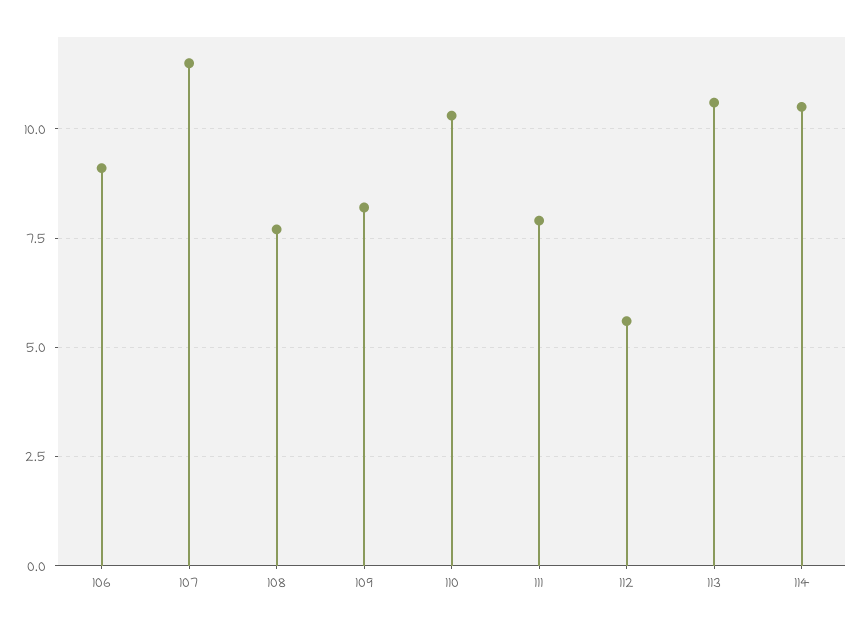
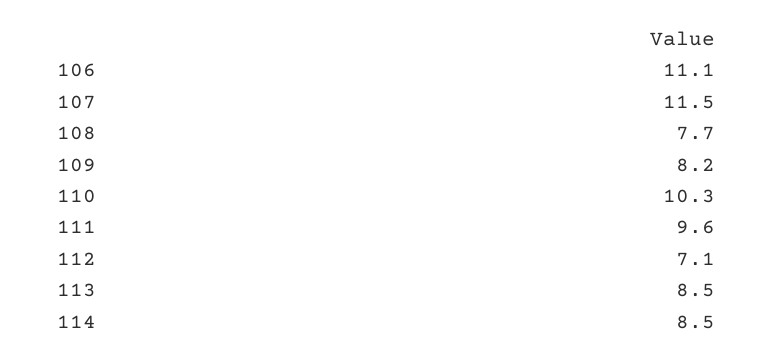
106: 9 -> 11.1
111: 8 -> 9.6
112: 5.5 -> 7.1
113: 10.5 -> 8.5
114: 10.5 -> 8.5

